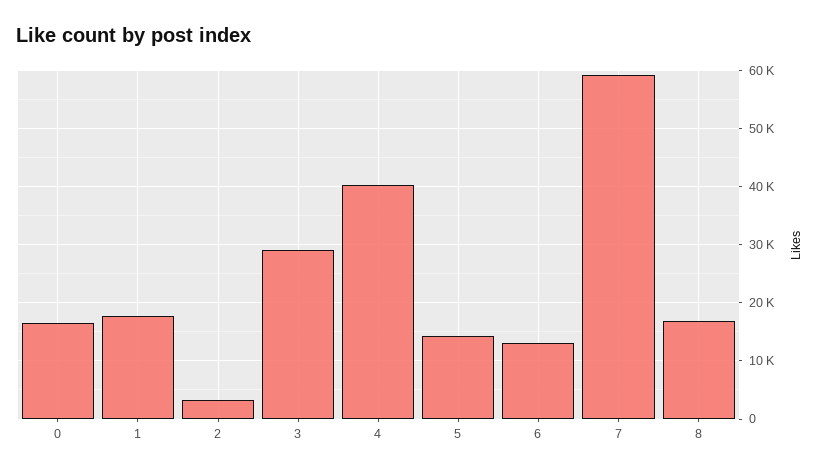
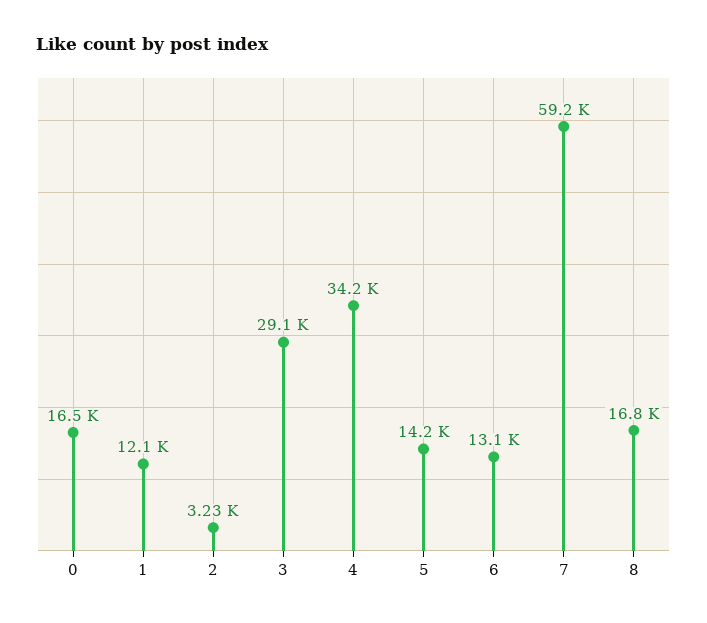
1: 18000 -> 12100
4: 40000 -> 34200

